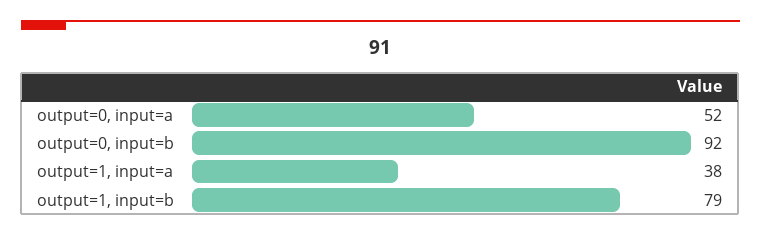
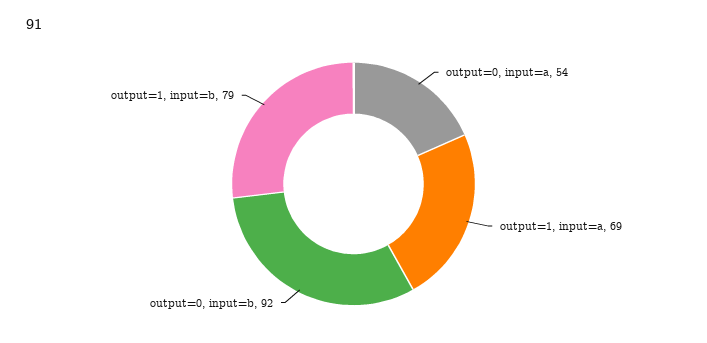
output=0, input=a: 52 -> 54
output=1, input=a: 38 -> 69

